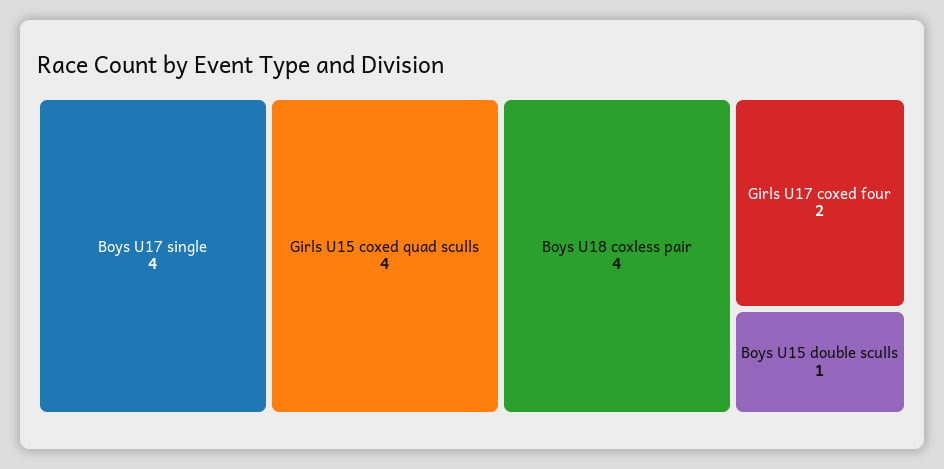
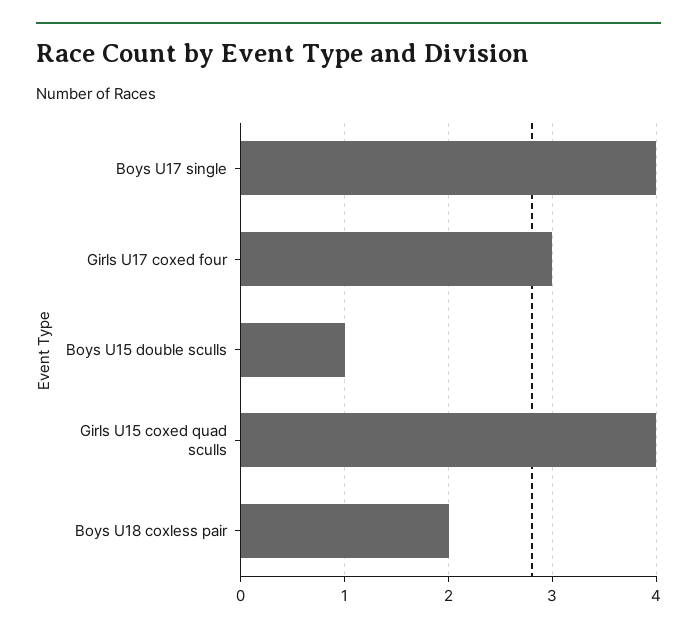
Boys U18 coxless pair: 4 -> 2
Girls U17 coxed four: 2 -> 3

